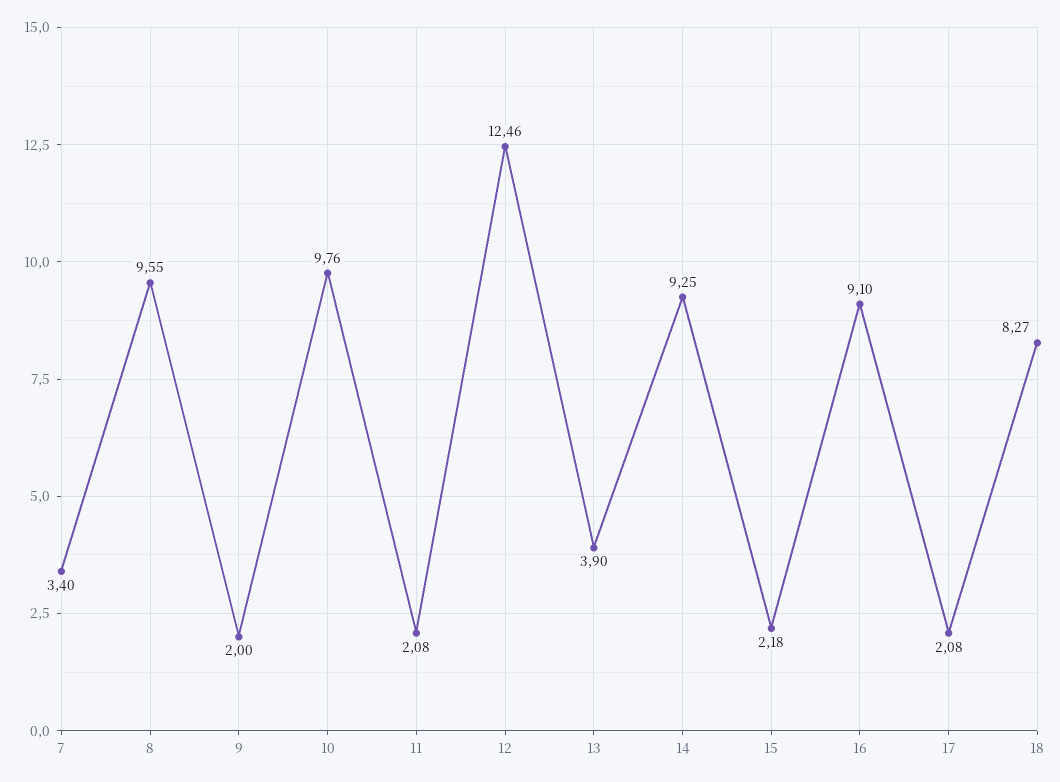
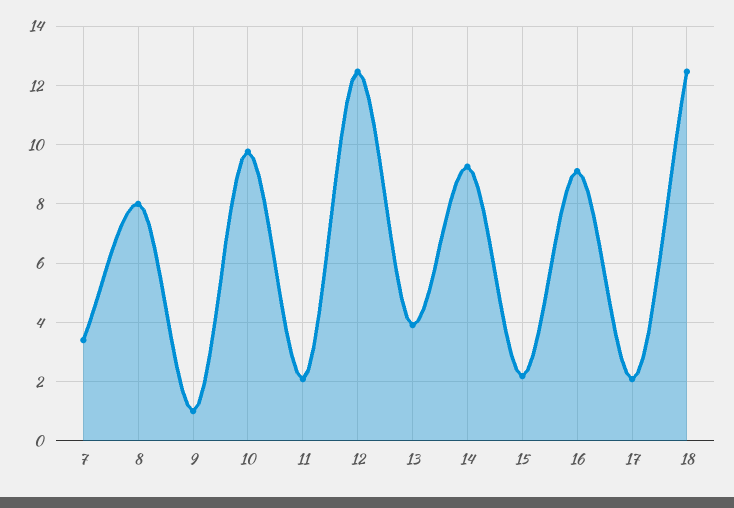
8: 9.55 -> 8
9: 2 -> 1
18: 8.27 -> 12.5

